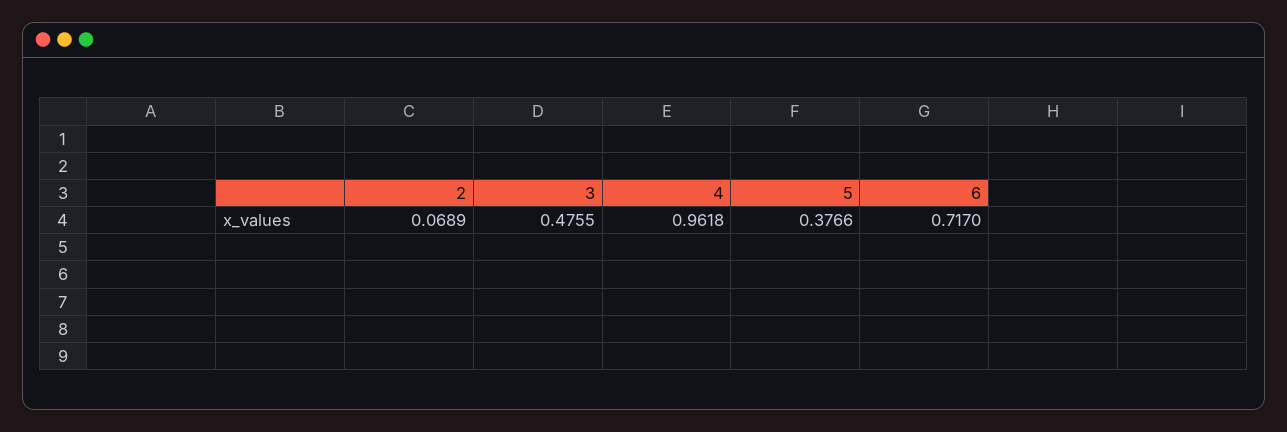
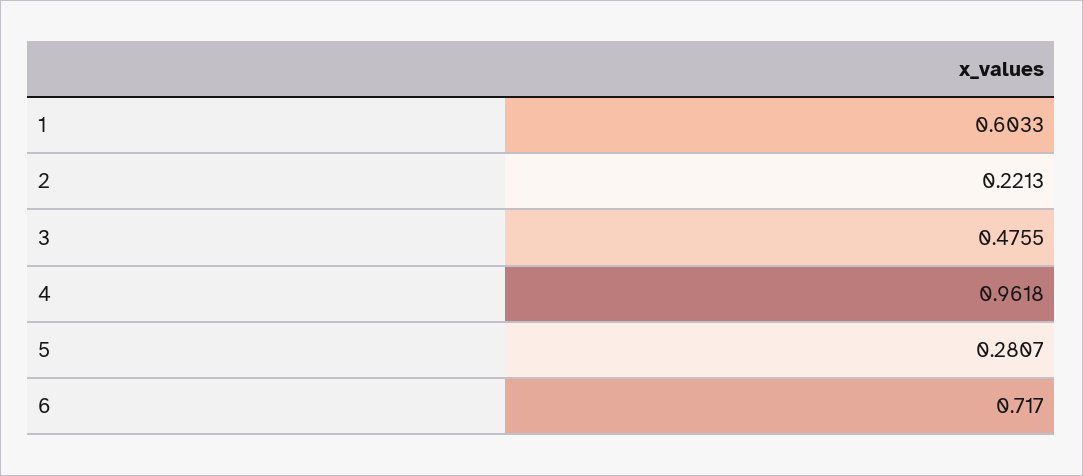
2: 0.0689 -> 0.2213
5: 0.3766 -> 0.2807
1: none -> 0.6033

